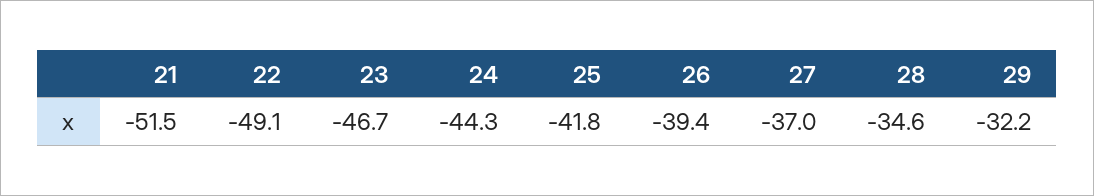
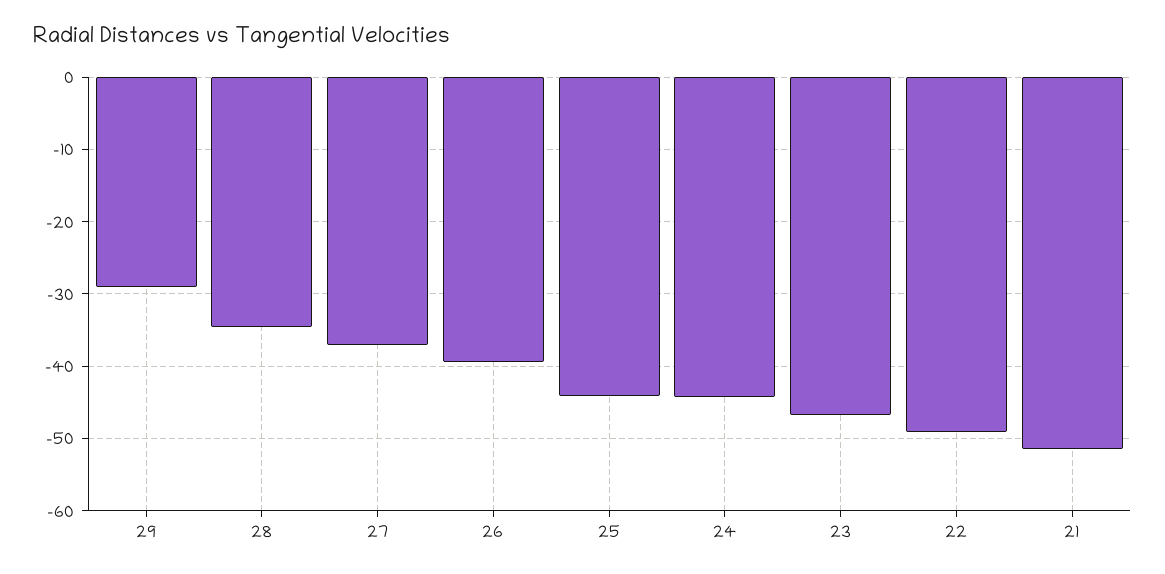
25: -41.8 -> -44
29: -32.2 -> -29

